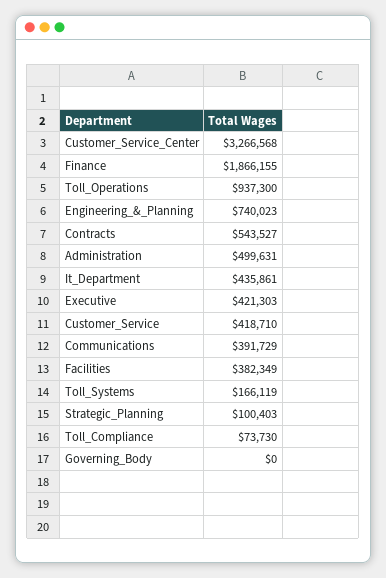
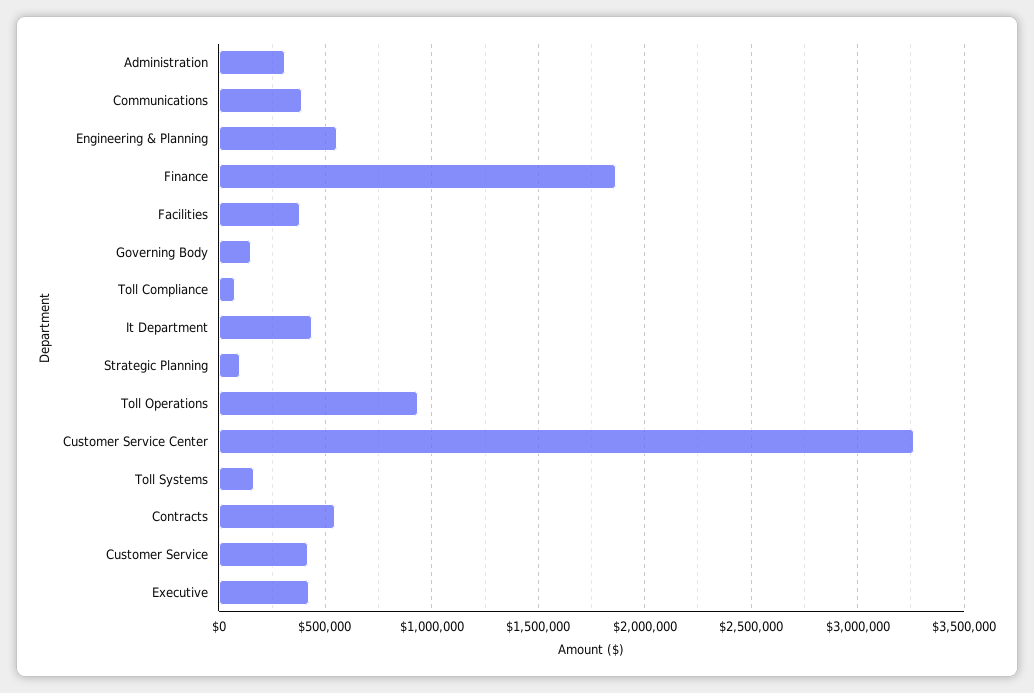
Engineering_&_Planning: 740023 -> 550000
Administration: 499631 -> 300000
Governing_Body: 0 -> 150000

